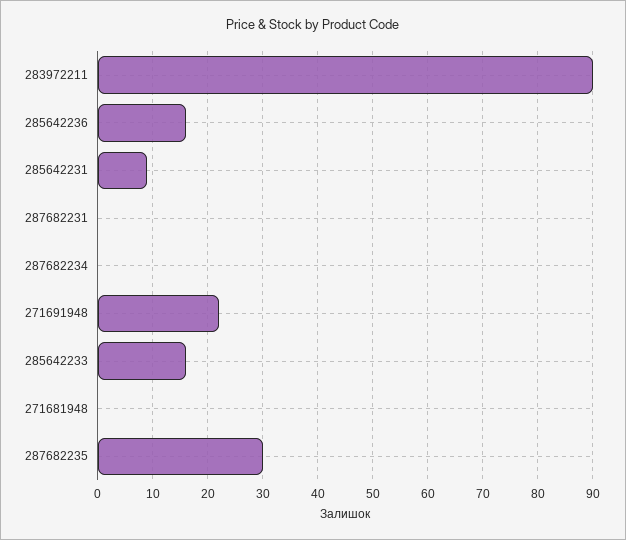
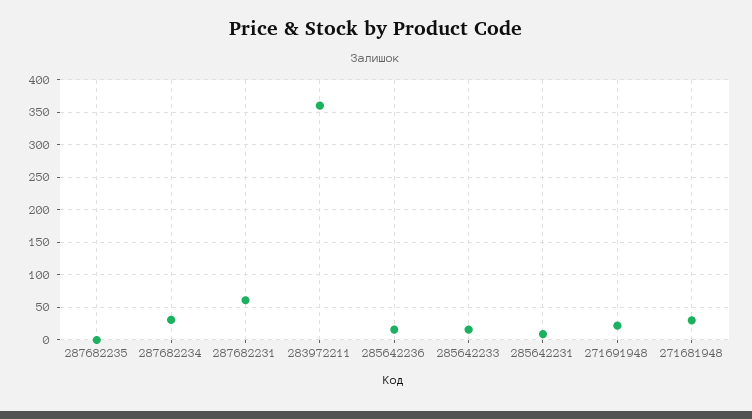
283972211: 90 -> 360
287682231: 0 -> 60
287682234: 0 -> 30
271681948: 0 -> 30
287682235: 30 -> 0

